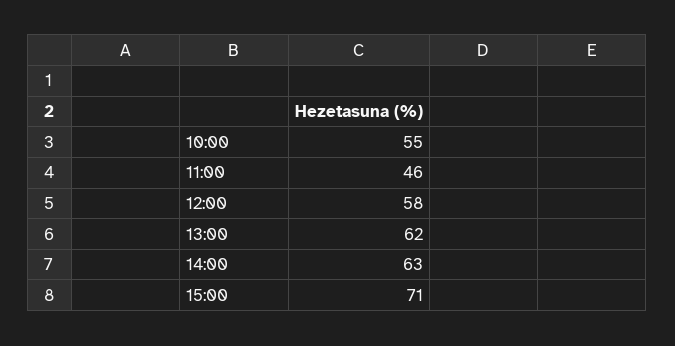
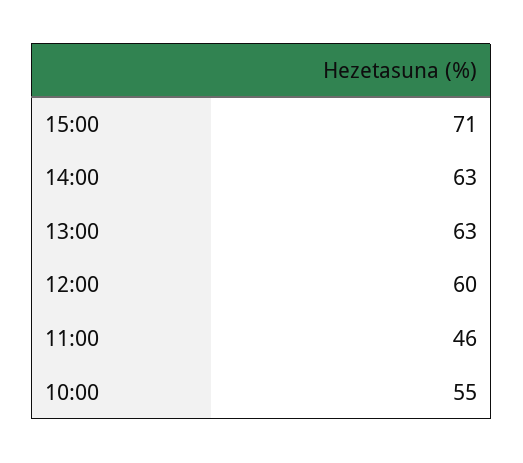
12:00: 58 -> 60
13:00: 62 -> 63

